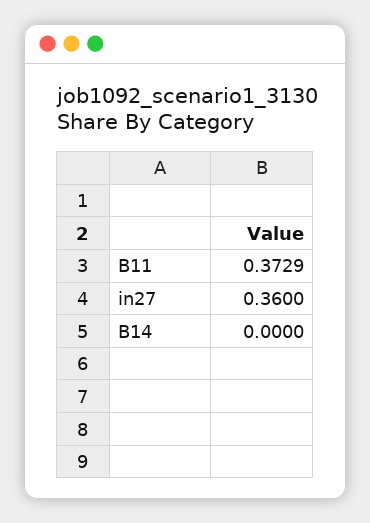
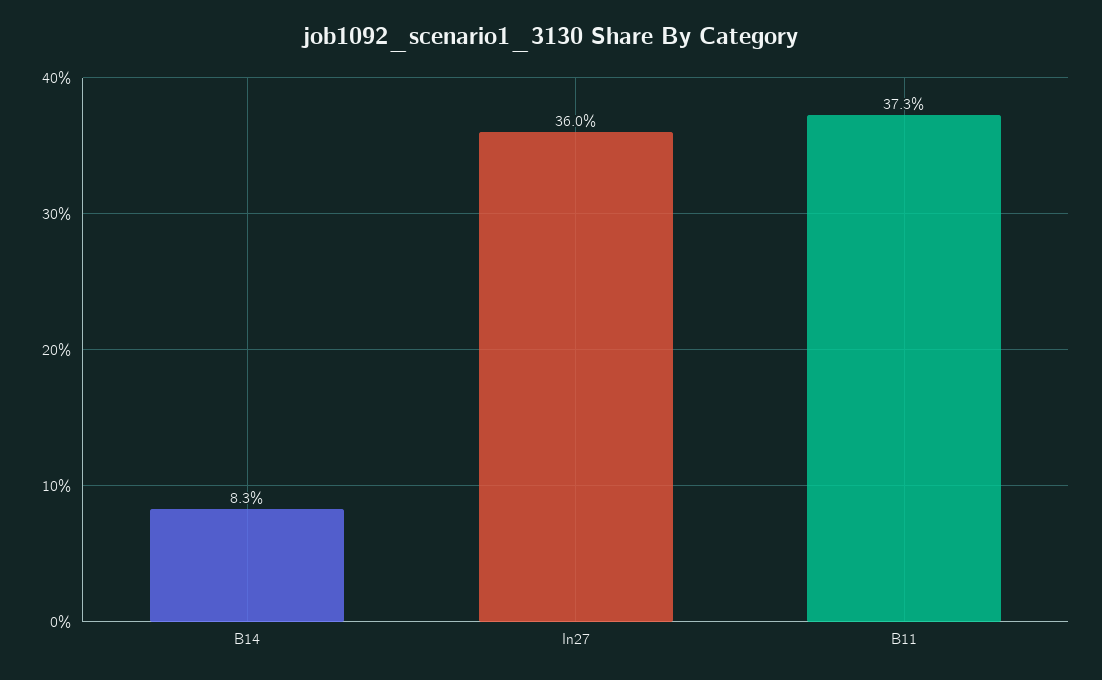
B14: 0 -> 0.083

